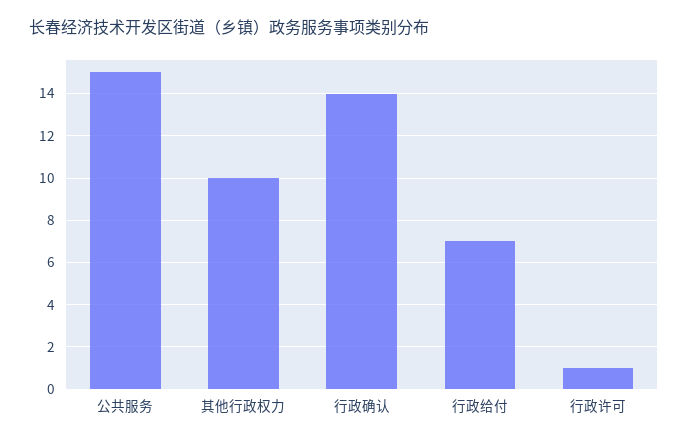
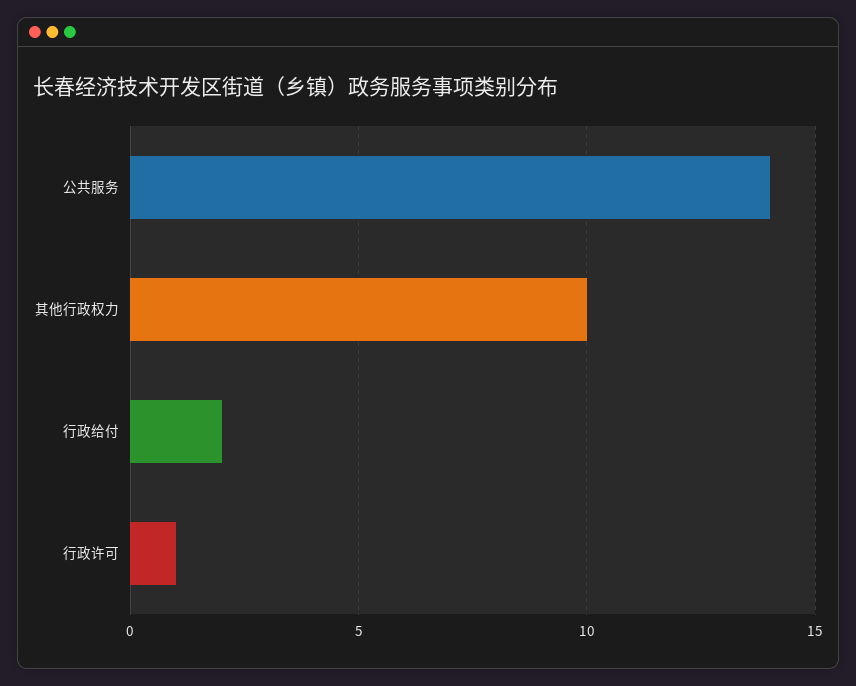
公共服务: 15 -> 14
行政确认: 14 -> none
行政给付: 7 -> 2

